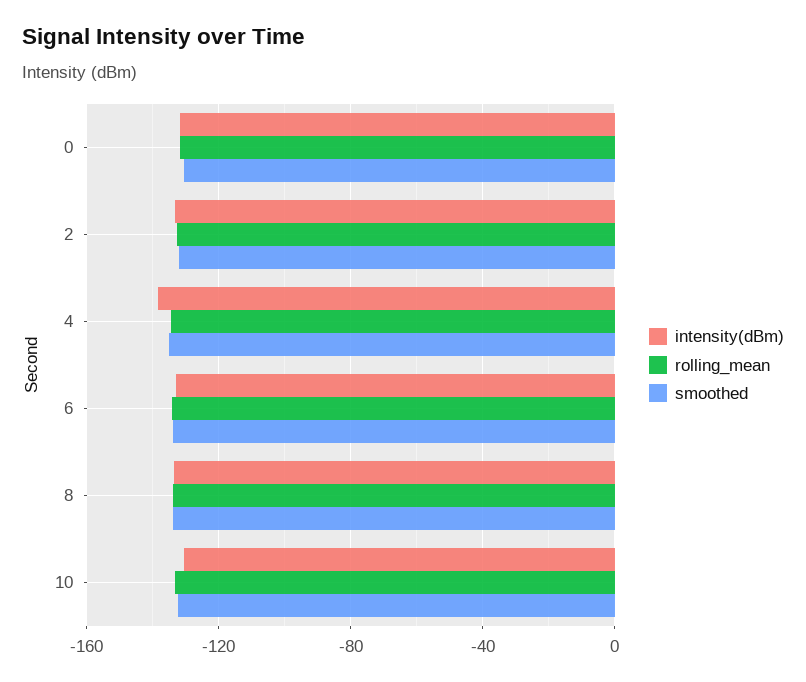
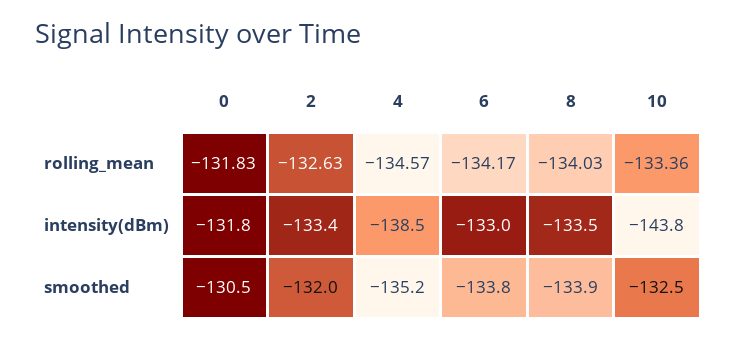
intensity(dBm), 10: -130 -> -143.8

